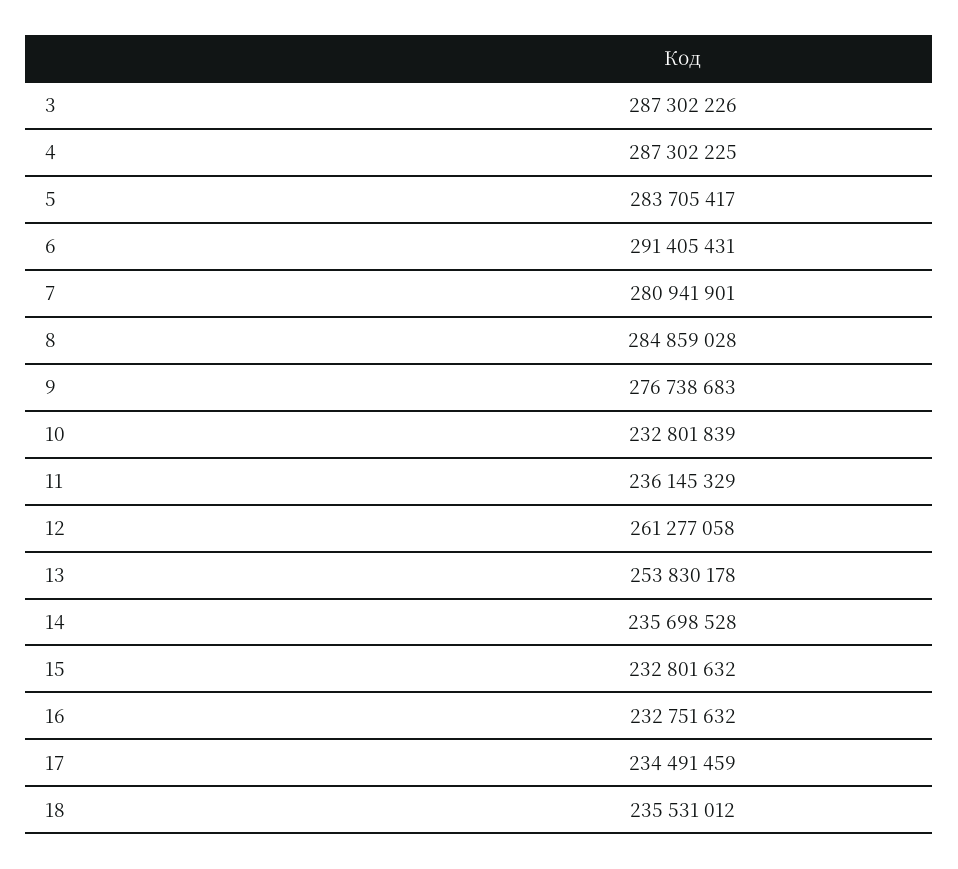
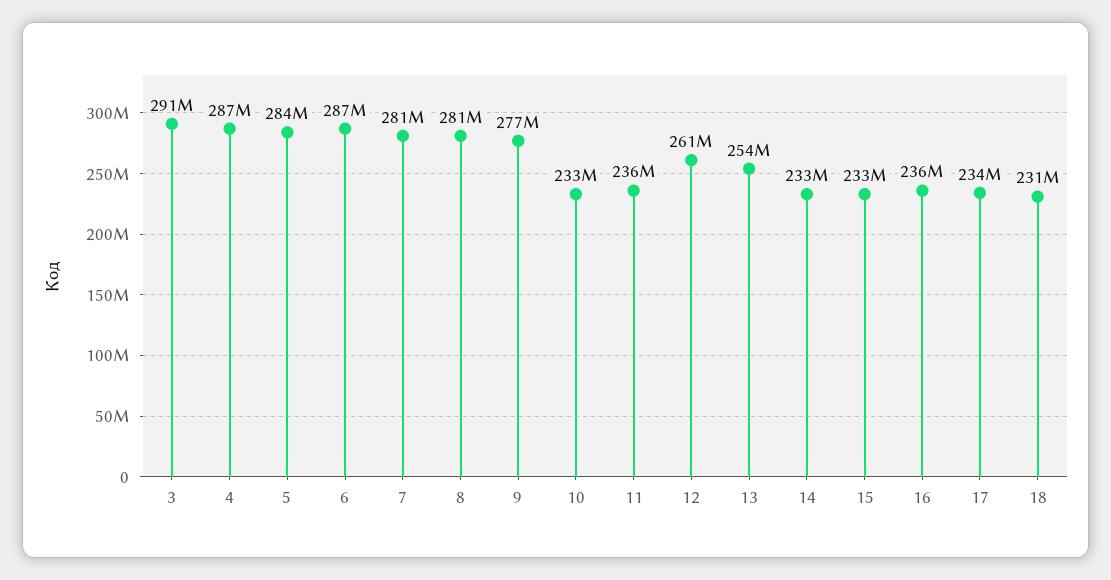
3: 287302226 -> 291000000
6: 291405431 -> 287000000
8: 284859028 -> 281000000
14: 235698528 -> 233000000
16: 232751632 -> 236000000
18: 235531012 -> 231000000

